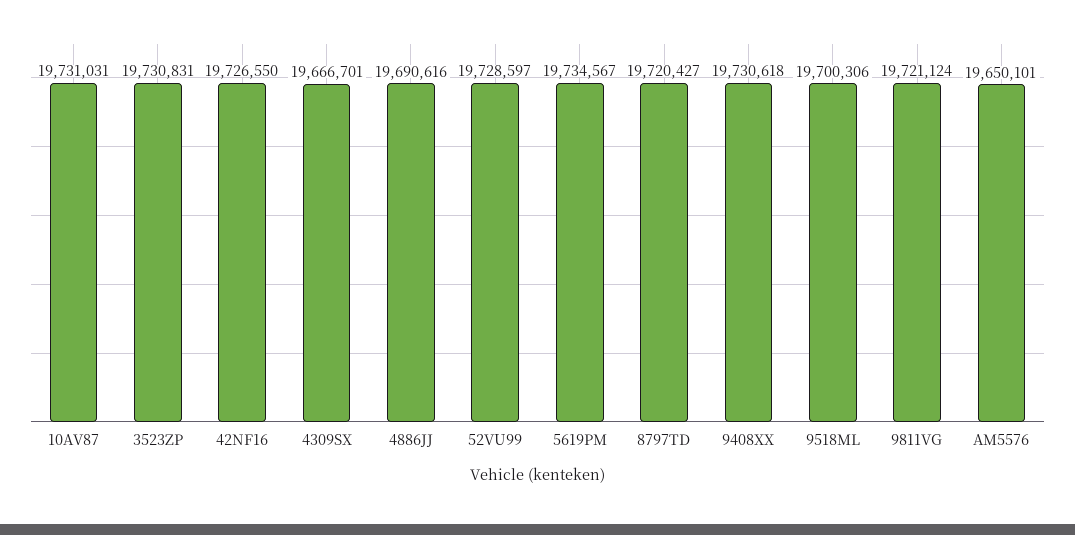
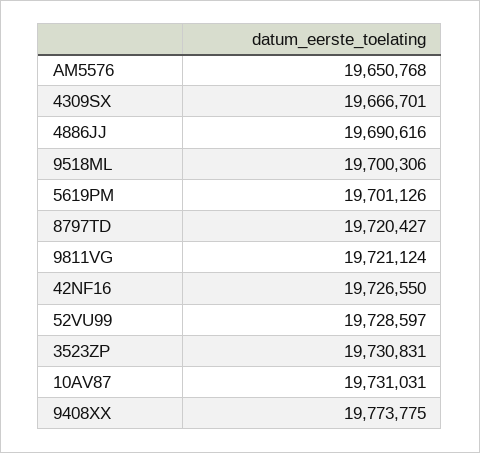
5619PM: 19734567 -> 19701126
9408XX: 19730618 -> 19773775
AM5576: 19650101 -> 19650768

